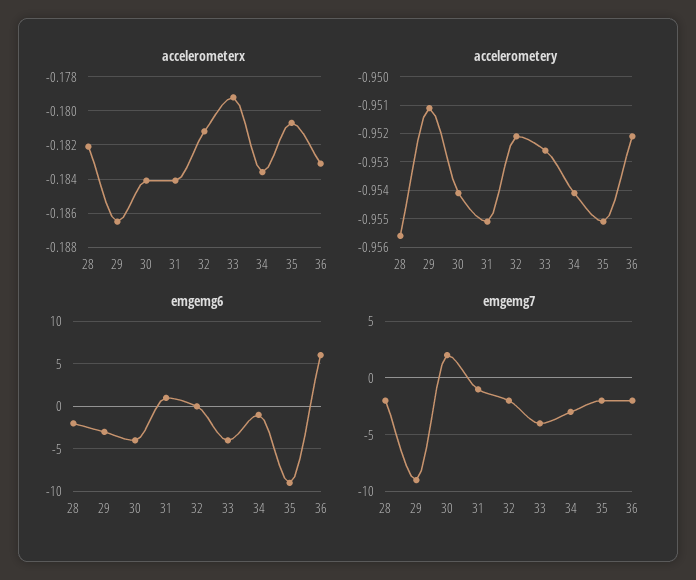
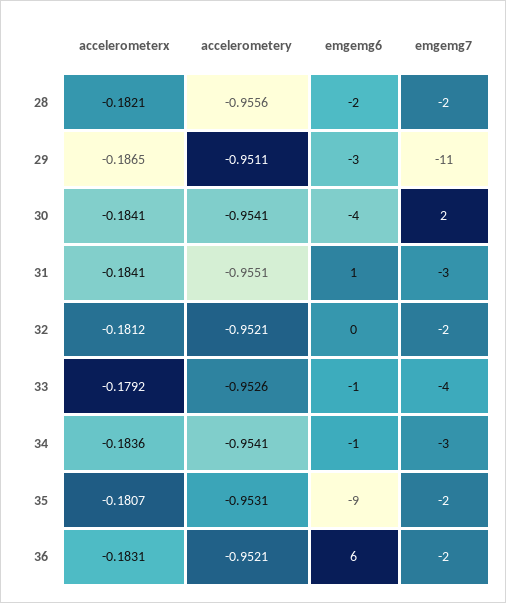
accelerometery, 35: -0.955 -> -0.9531
emgemg6, 33: -4 -> -1
emgemg7, 29: -9 -> -11
emgemg7, 31: -1 -> -3

